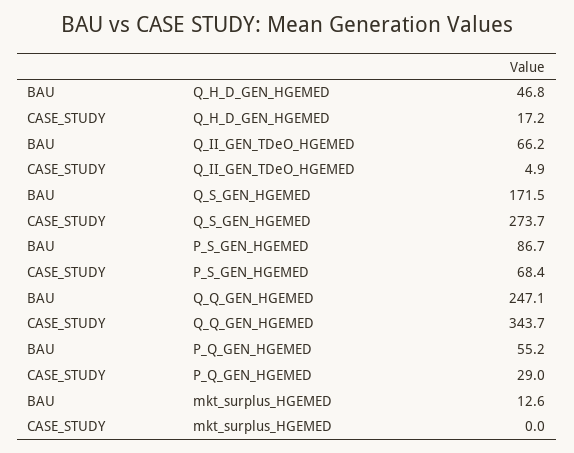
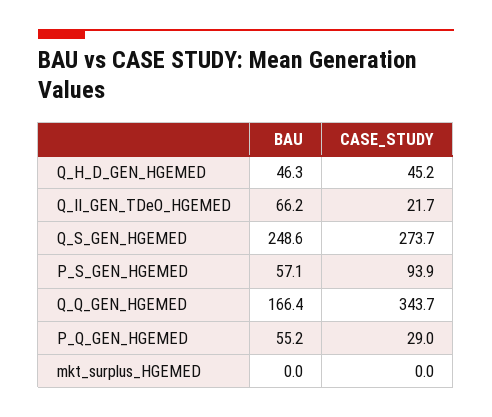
BAU, Q_H_D_GEN_HGEMED: 46.8 -> 46.3
CASE_STUDY, Q_H_D_GEN_HGEMED: 17.2 -> 45.2
CASE_STUDY, Q_II_GEN_TDeO_HGEMED: 4.9 -> 21.7
BAU, Q_S_GEN_HGEMED: 171.5 -> 248.6
BAU, P_S_GEN_HGEMED: 86.7 -> 57.1
CASE_STUDY, P_S_GEN_HGEMED: 68.4 -> 93.9
BAU, Q_Q_GEN_HGEMED: 247.1 -> 166.4
BAU, mkt_surplus_HGEMED: 12.6 -> 0

